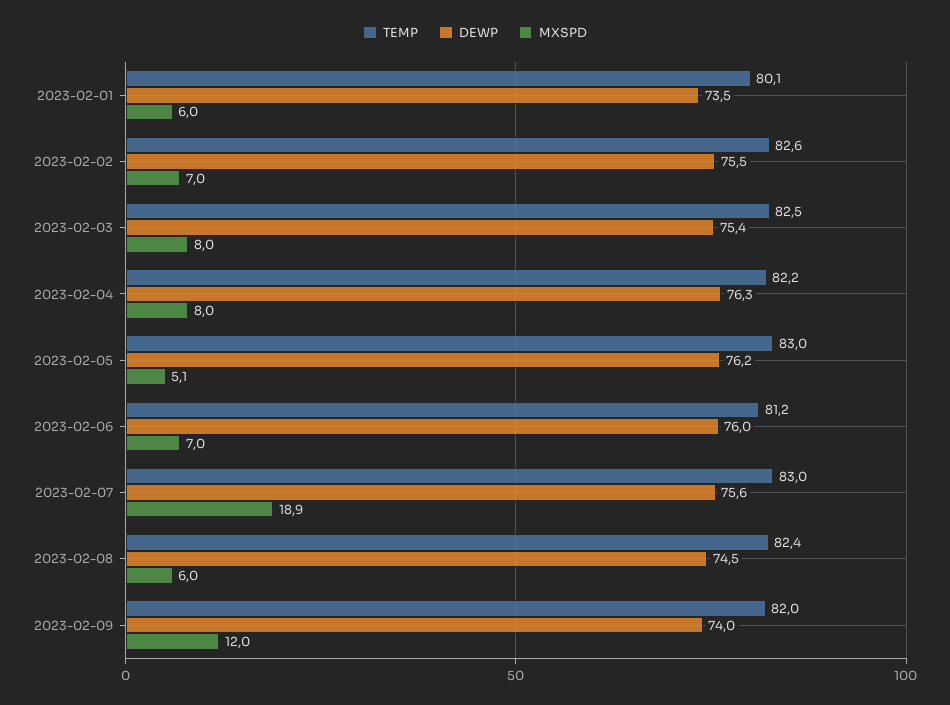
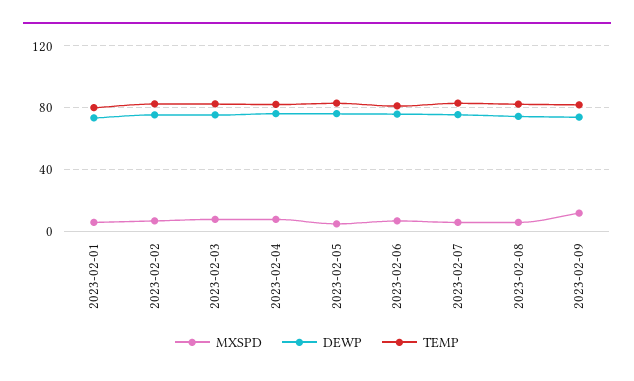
MXSPD, 2023-02-07: 18.9 -> 5

